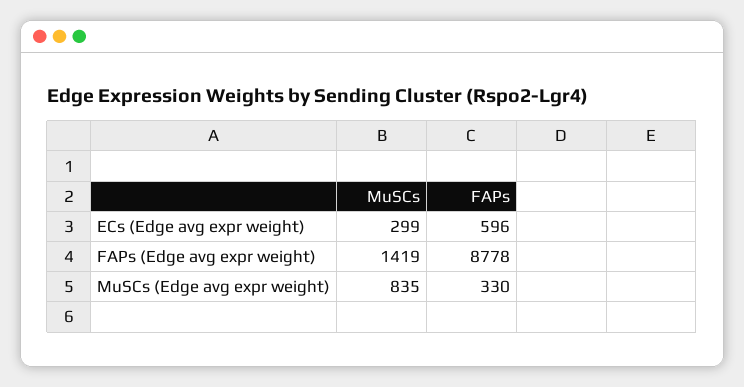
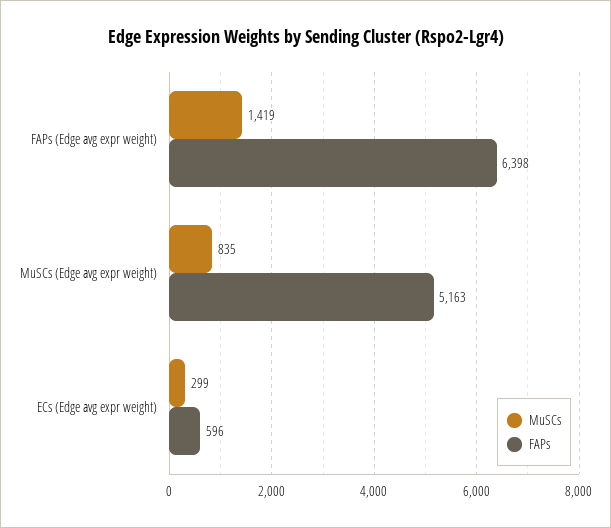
FAPs, FAPs (Edge avg expr weight): 8778 -> 6398
FAPs, MuSCs (Edge avg expr weight): 330 -> 5163

